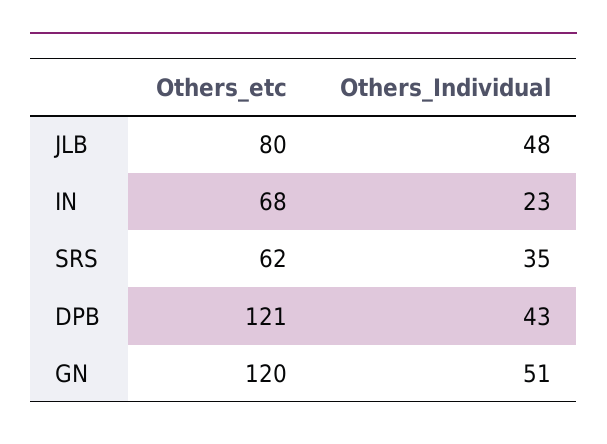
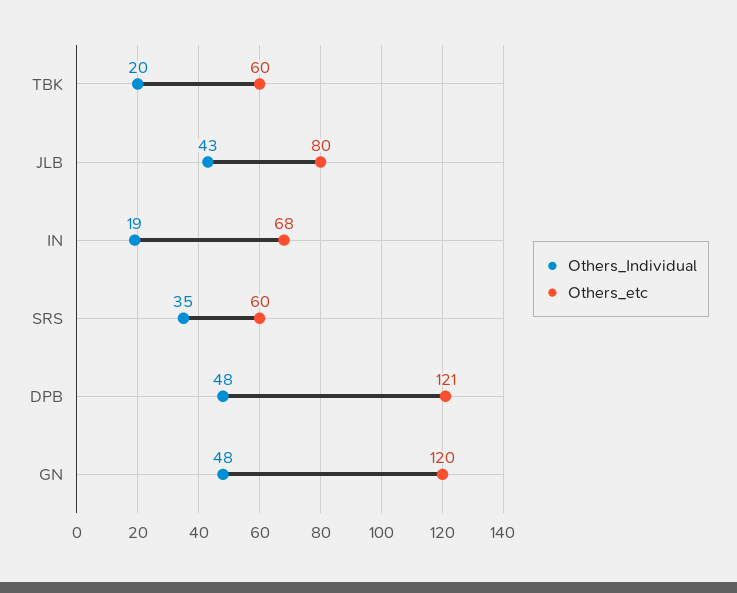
Others_Individual, JLB: 48 -> 43
Others_Individual, IN: 23 -> 19
Others_etc, SRS: 62 -> 60
Others_Individual, DPB: 43 -> 48
Others_Individual, GN: 51 -> 48
Others_Individual, TBK: none -> 20
Others_etc, TBK: none -> 60

